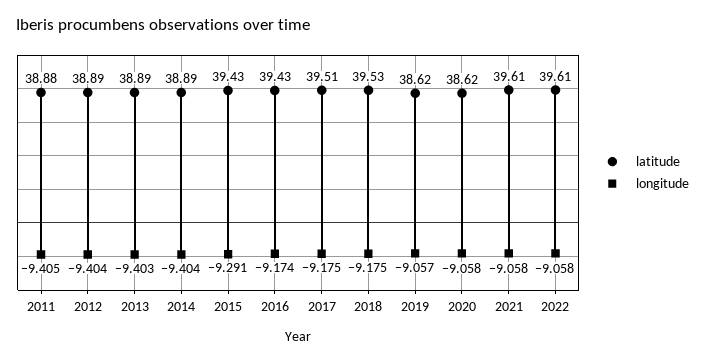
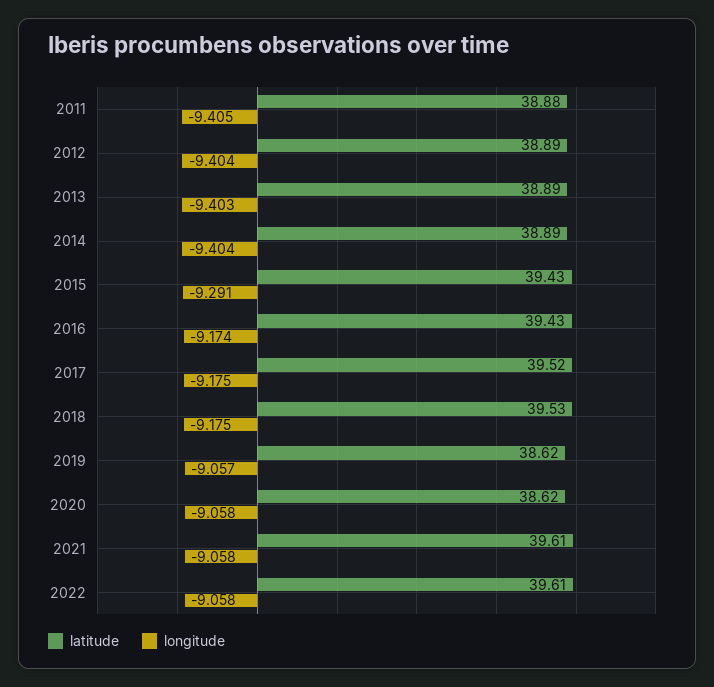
latitude, 2017: 39.51 -> 39.52

